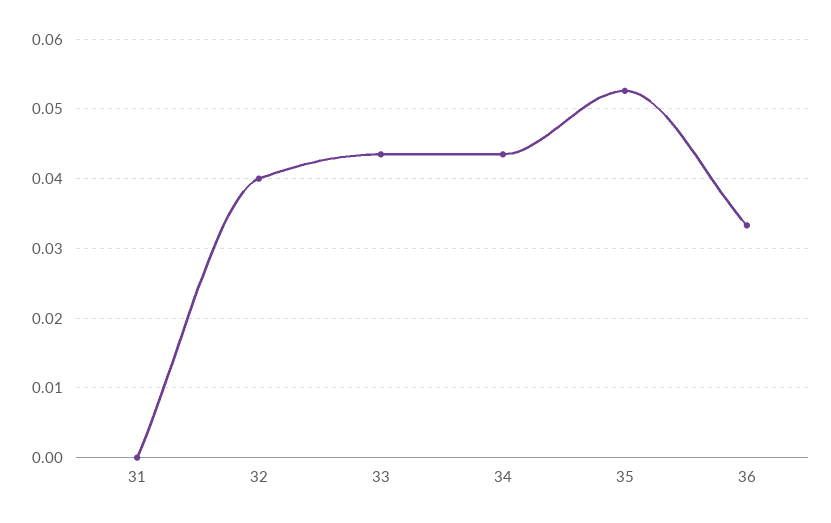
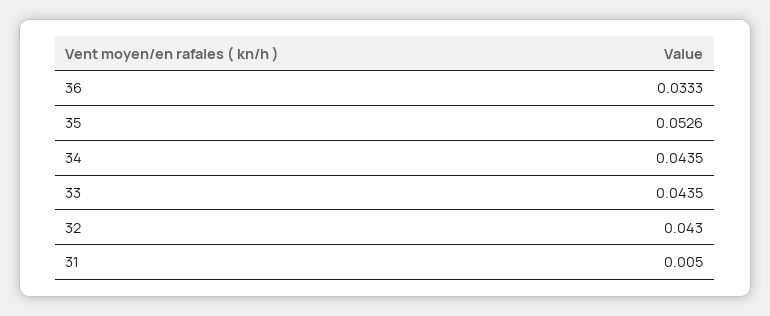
31: 0 -> 0.005
32: 0.04 -> 0.043

